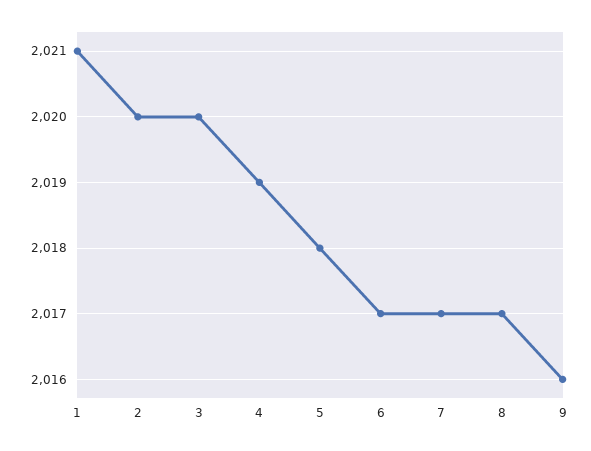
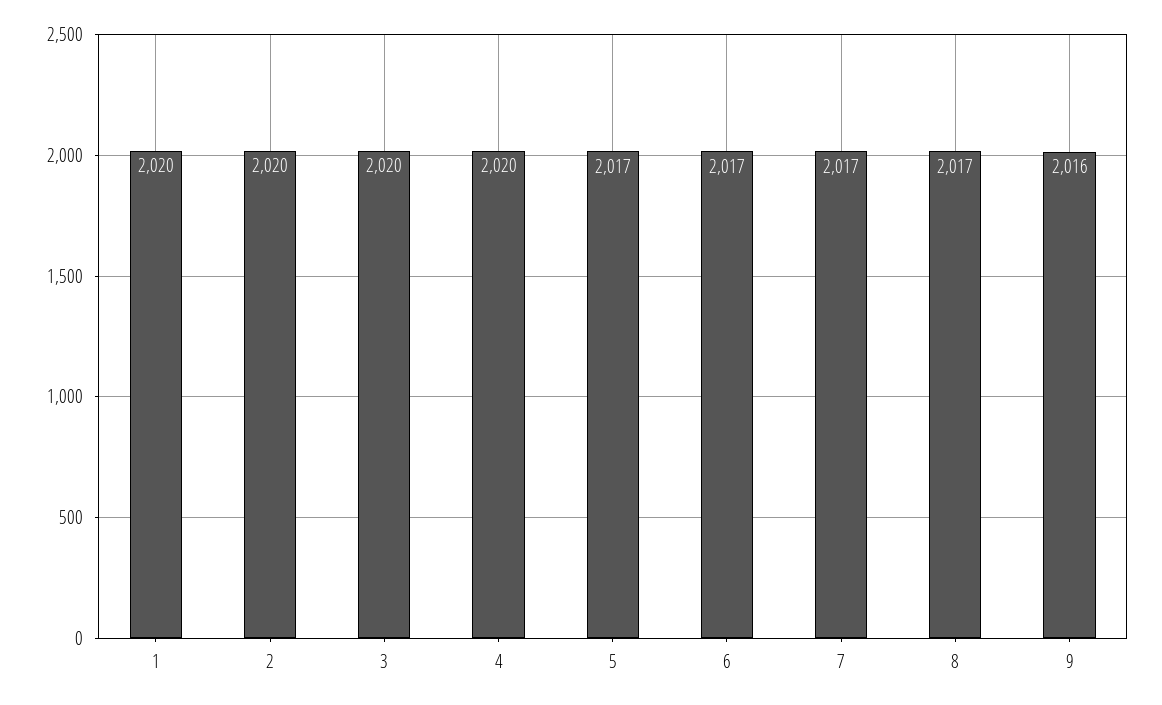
1: 2021 -> 2020
4: 2019 -> 2020
5: 2018 -> 2017

